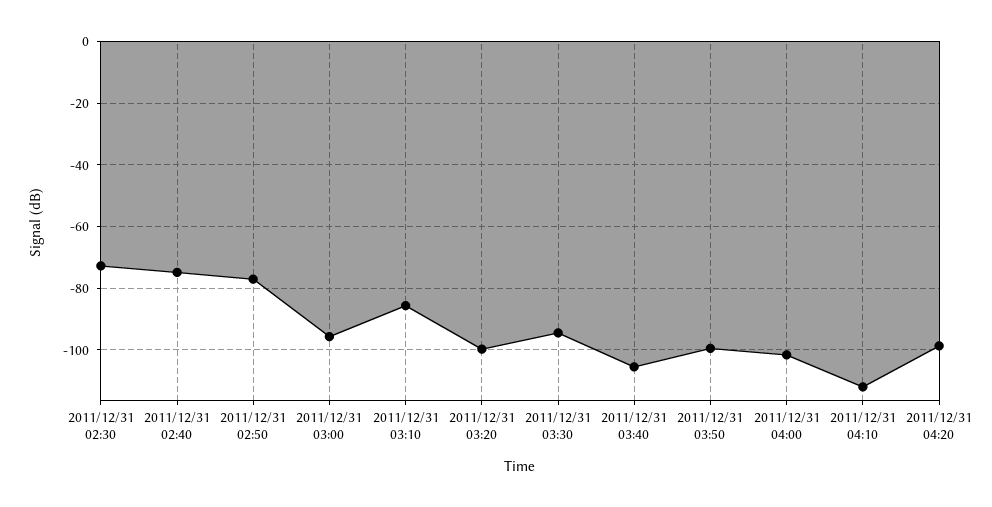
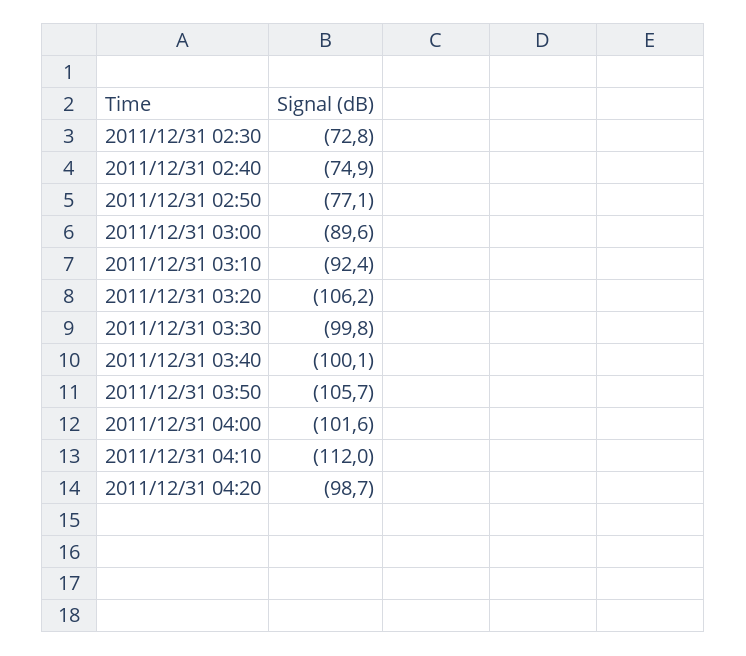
2011/12/31 03:00: -96 -> -89.6
2011/12/31 03:10: -86 -> -92.4
2011/12/31 03:20: -100 -> -106.2
2011/12/31 03:30: -94 -> -99.8
2011/12/31 03:40: -106 -> -100.1
2011/12/31 03:50: -100 -> -105.7

